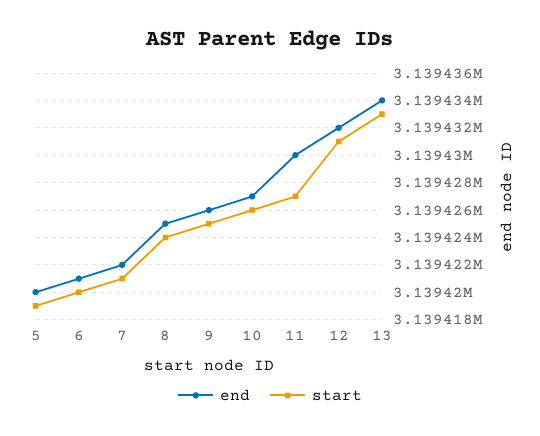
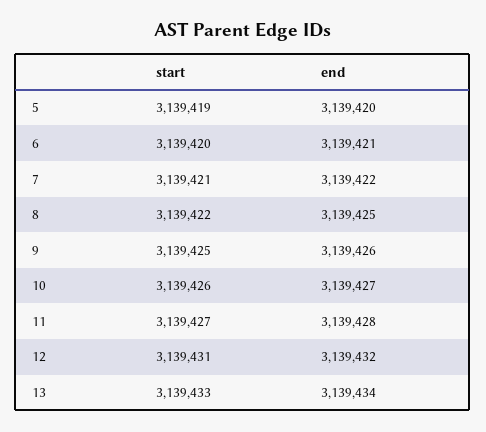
start, 8: 3139424 -> 3139422
end, 11: 3139430 -> 3139428

